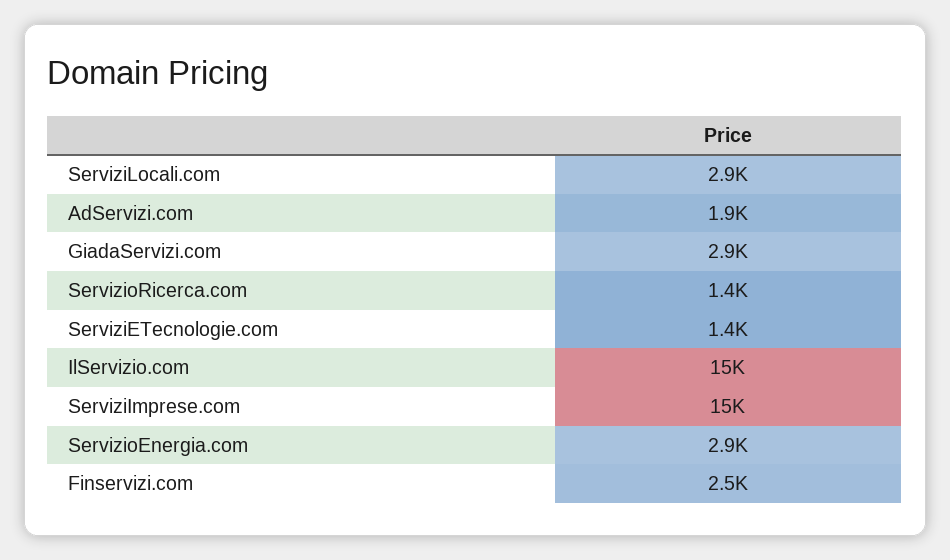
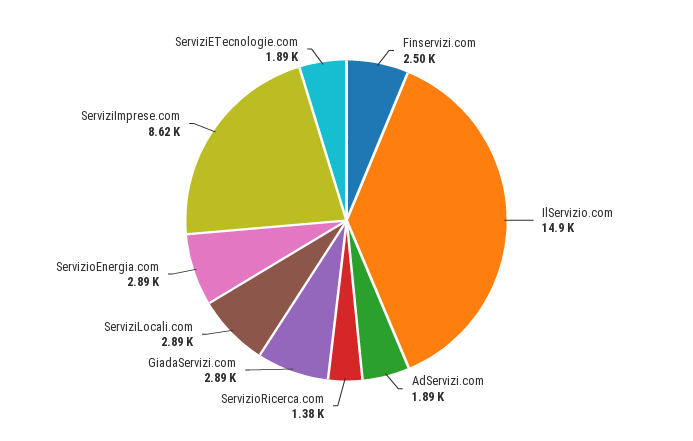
ServiziETecnologie.com: 1400 -> 1890
ServiziImprese.com: 15000 -> 8620

